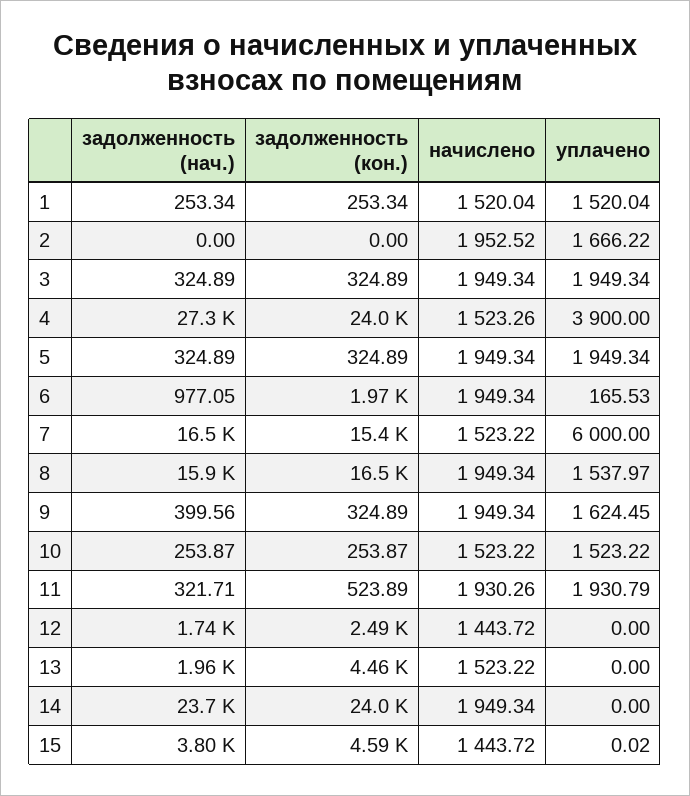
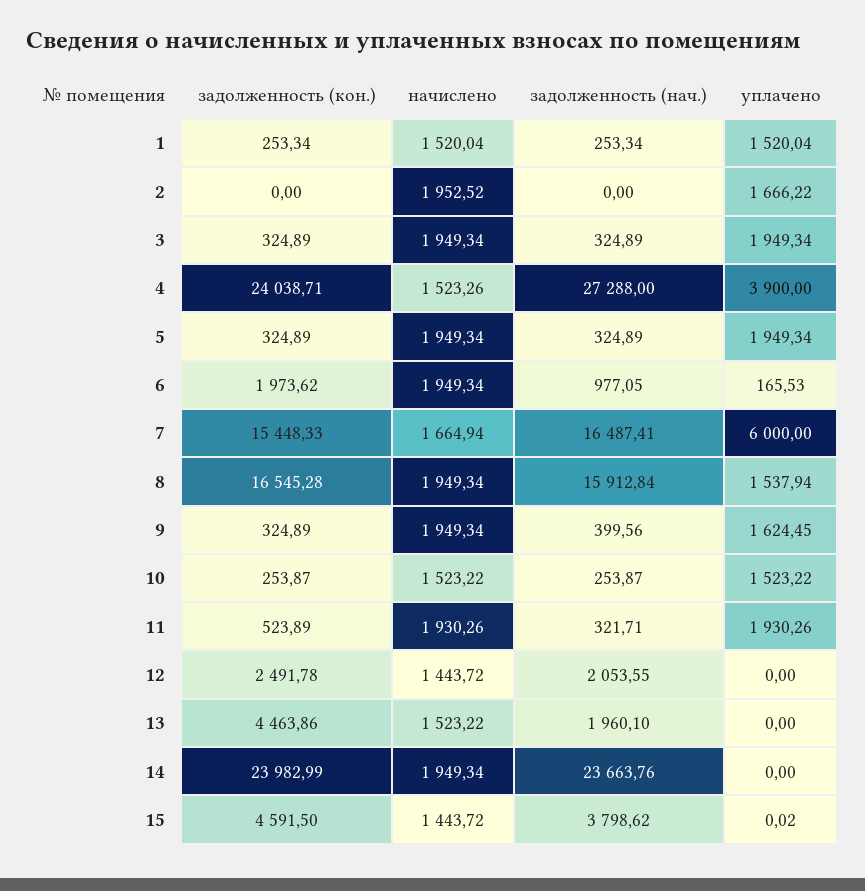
начислено, 7: 1523.22 -> 1664.94
уплачено, 8: 1537.97 -> 1537.94
уплачено, 11: 1930.79 -> 1930.26
задолженность (нач.), 12: 1740 -> 2053.55

